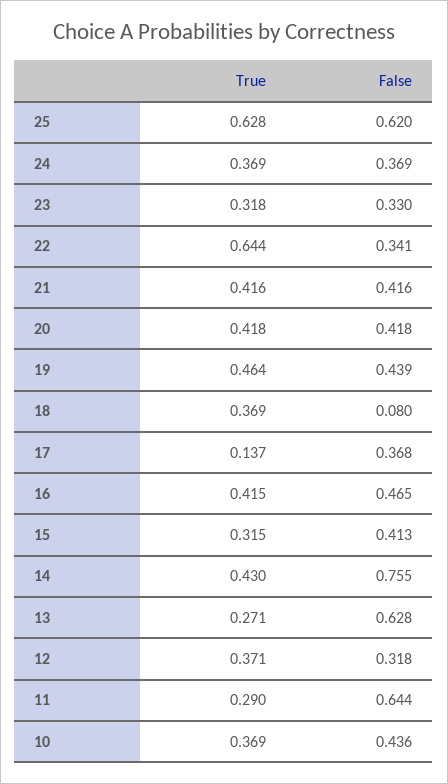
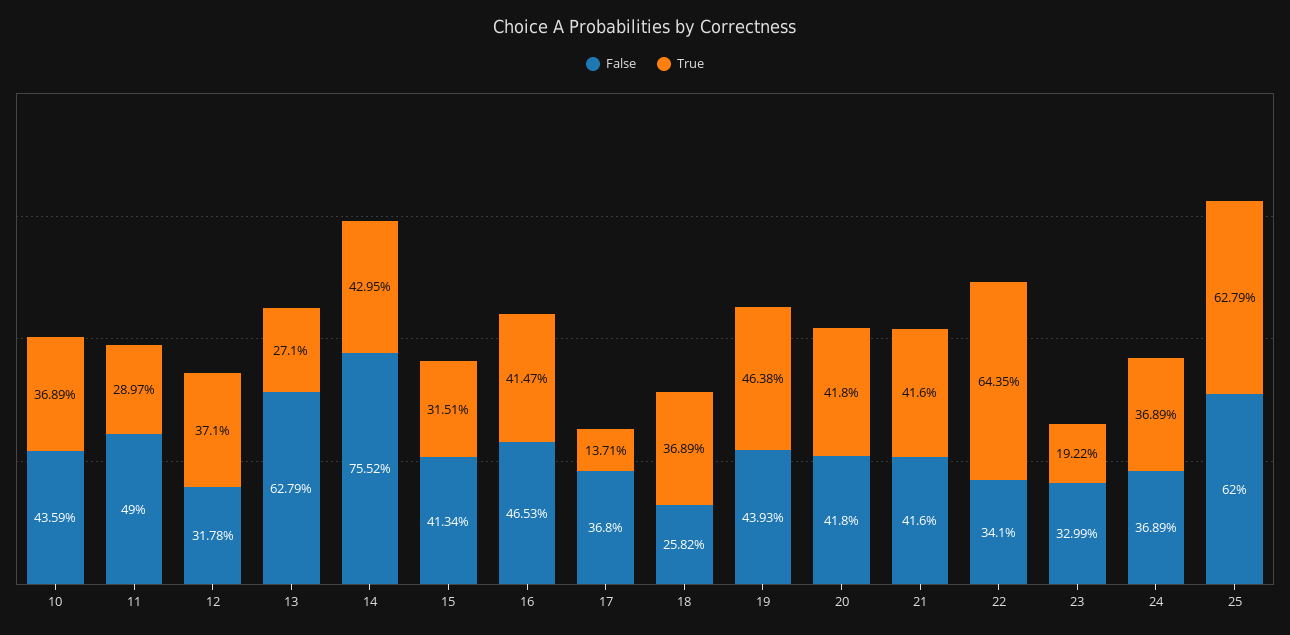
True, 23: 0.318 -> 0.1922
False, 18: 0.08 -> 0.2582
False, 11: 0.644 -> 0.49

